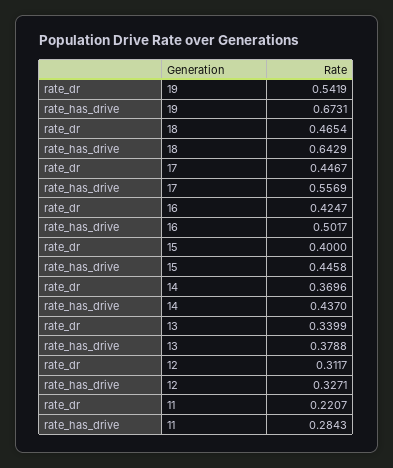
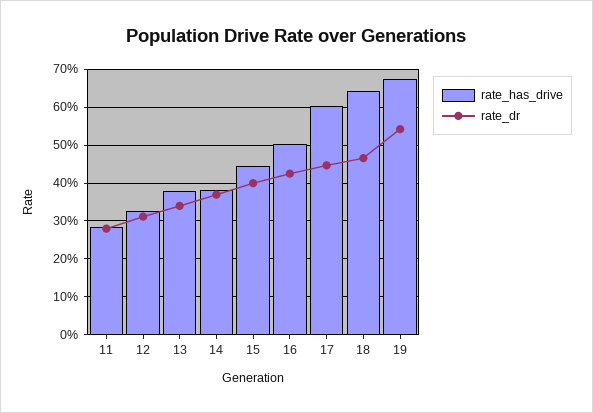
rate_has_drive, 17: 0.5569 -> 0.6
rate_has_drive, 14: 0.437 -> 0.38
rate_dr, 11: 0.2207 -> 0.28

